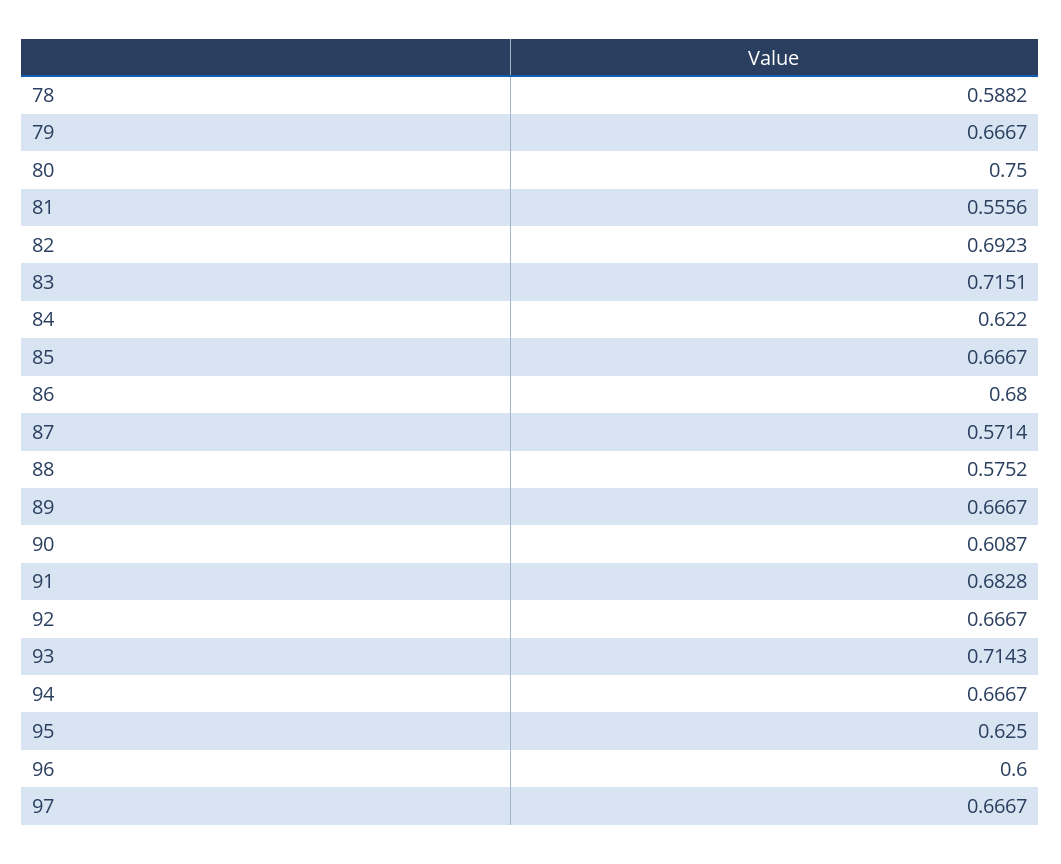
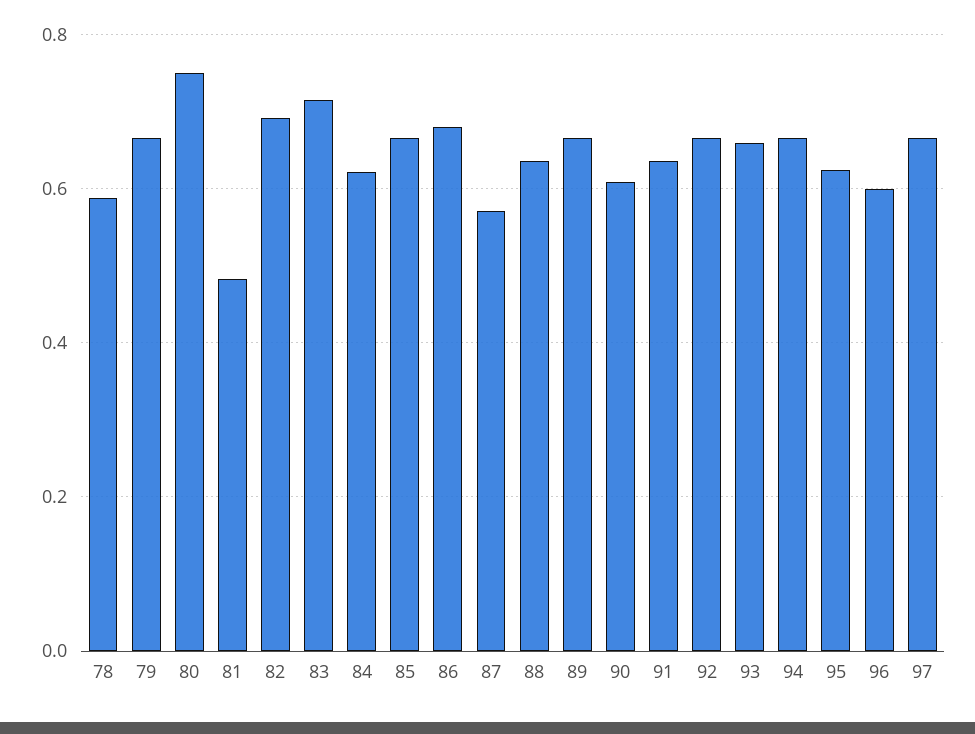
81: 0.5556 -> 0.48
88: 0.5752 -> 0.64
91: 0.6828 -> 0.64
93: 0.7143 -> 0.66

